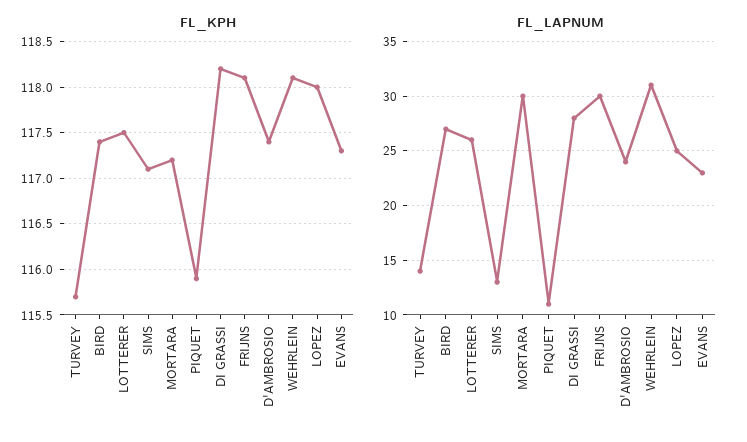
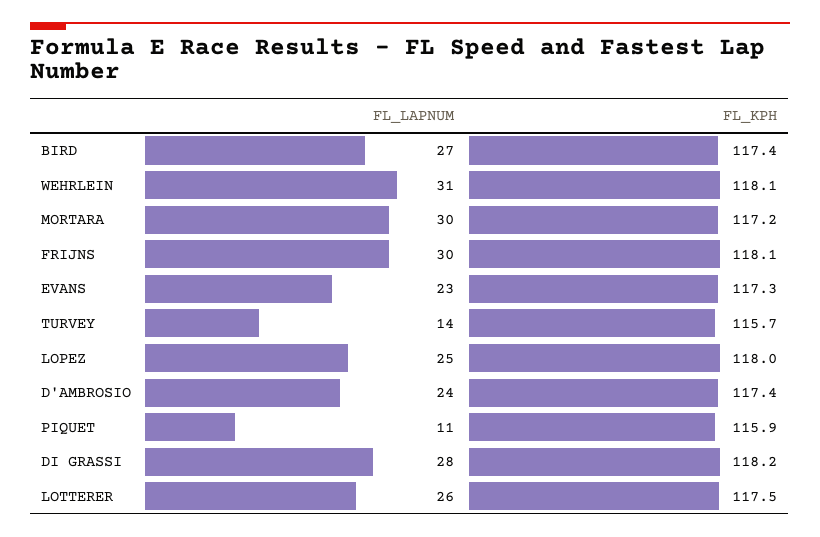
FL_KPH, SIMS: 117.1 -> none
FL_LAPNUM, SIMS: 13 -> none

